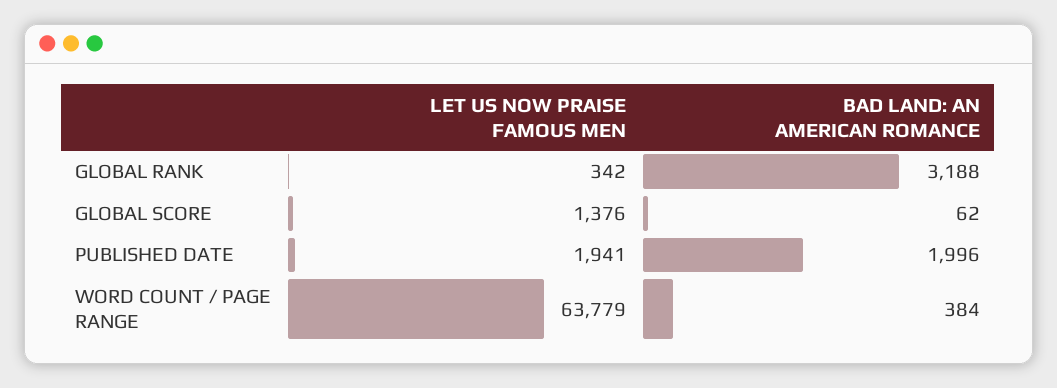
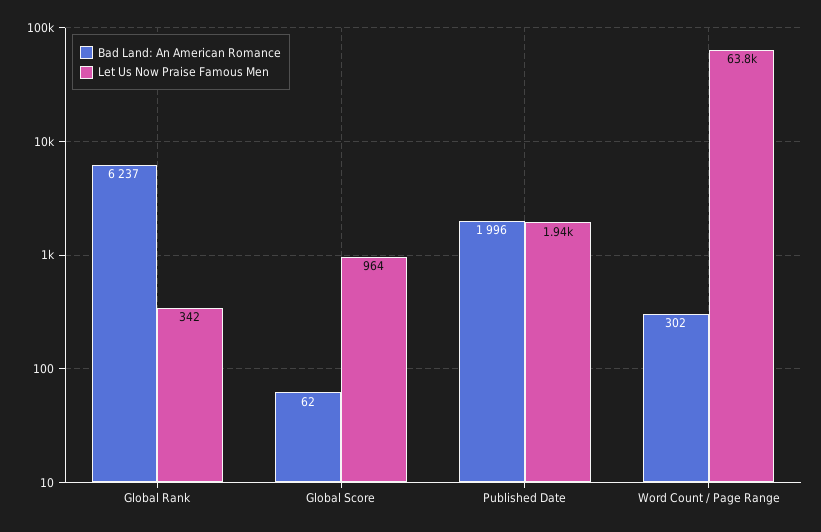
BAD LAND: AN AMERICAN ROMANCE, GLOBAL RANK: 3188 -> 6237
LET US NOW PRAISE FAMOUS MEN, GLOBAL SCORE: 1376 -> 964
BAD LAND: AN AMERICAN ROMANCE, WORD COUNT / PAGE RANGE: 384 -> 302

